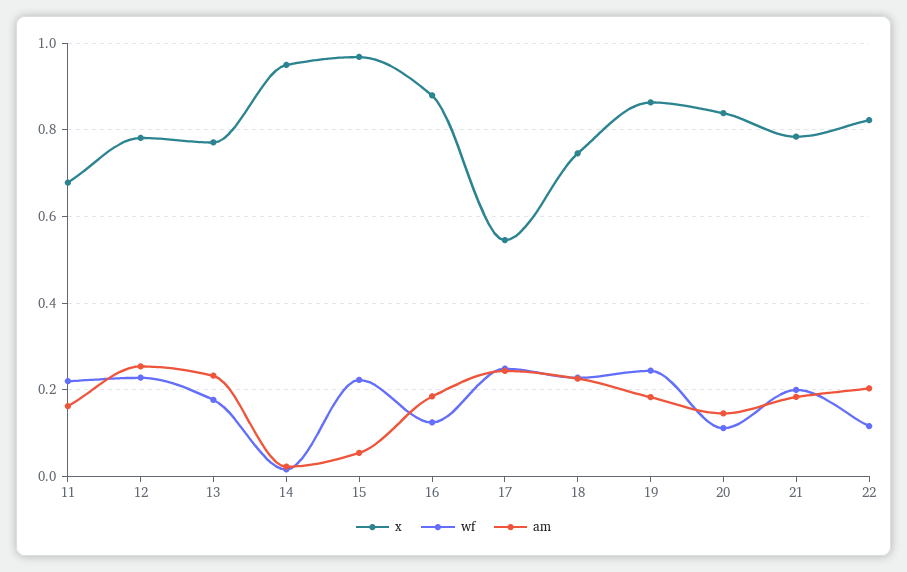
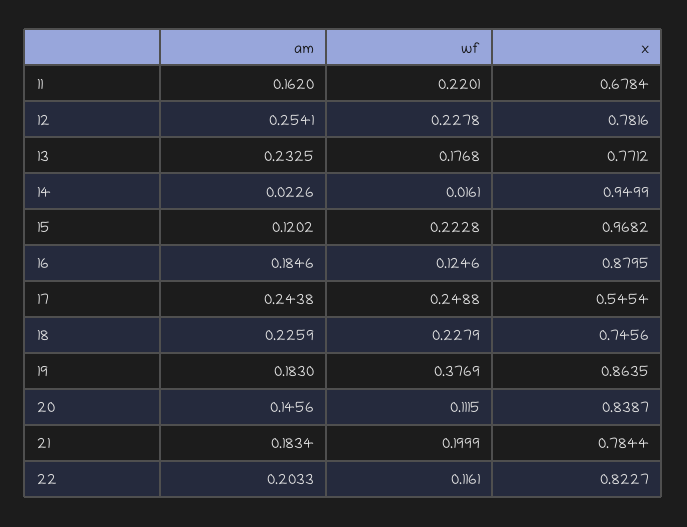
am, 15: 0.06 -> 0.1202
wf, 19: 0.24 -> 0.3769

